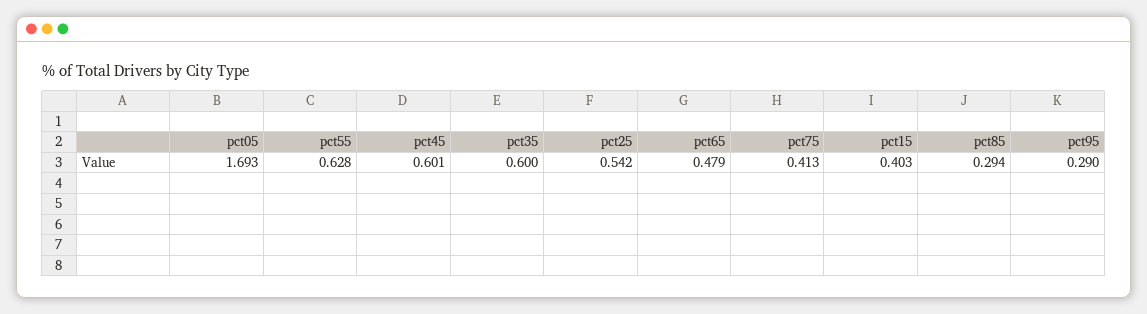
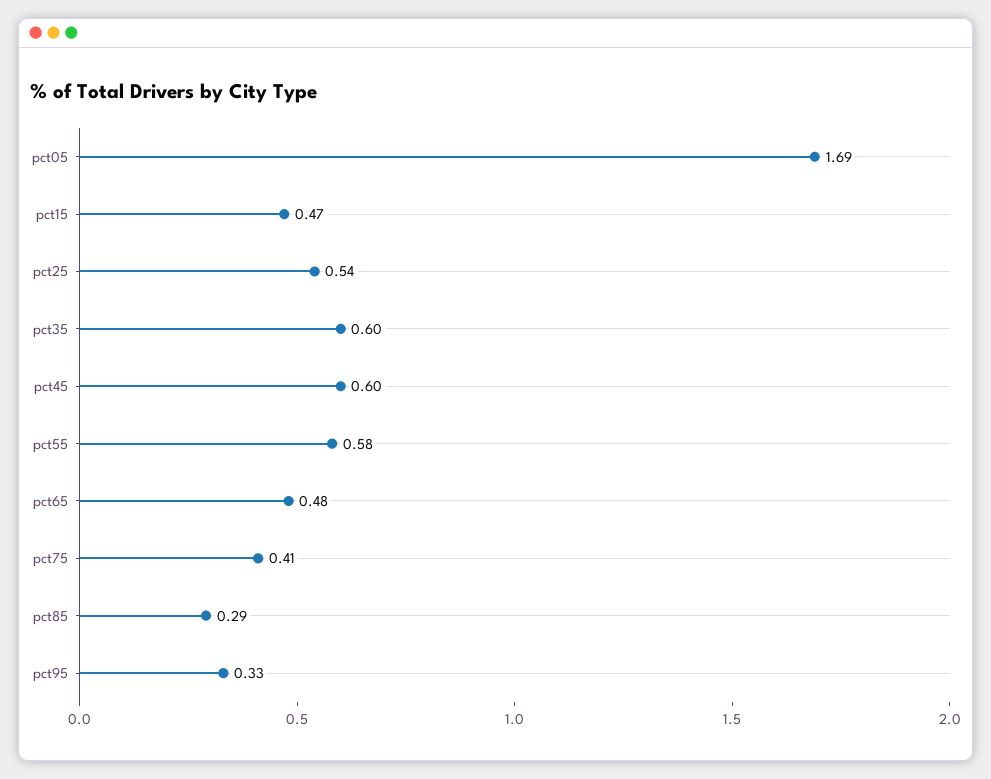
pct55: 0.628 -> 0.58
pct15: 0.403 -> 0.47
pct95: 0.29 -> 0.33

